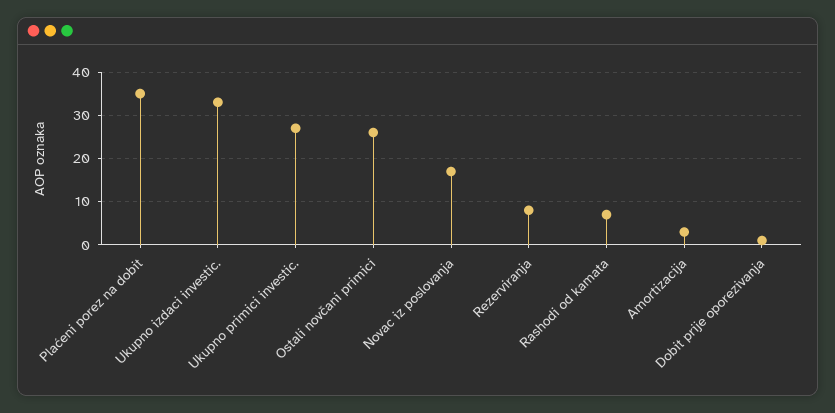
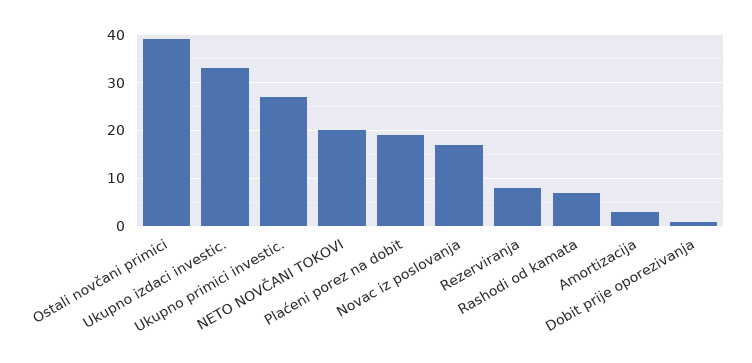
Plaćeni porez na dobit: 35 -> 20
Ostali novčani primici: 25 -> 40
NETO NOVČANI TOKOVI: none -> 20

